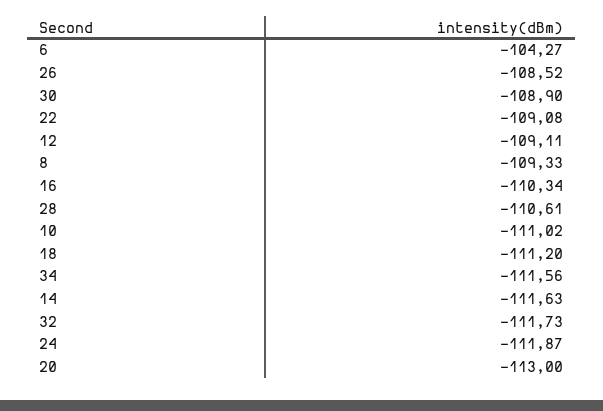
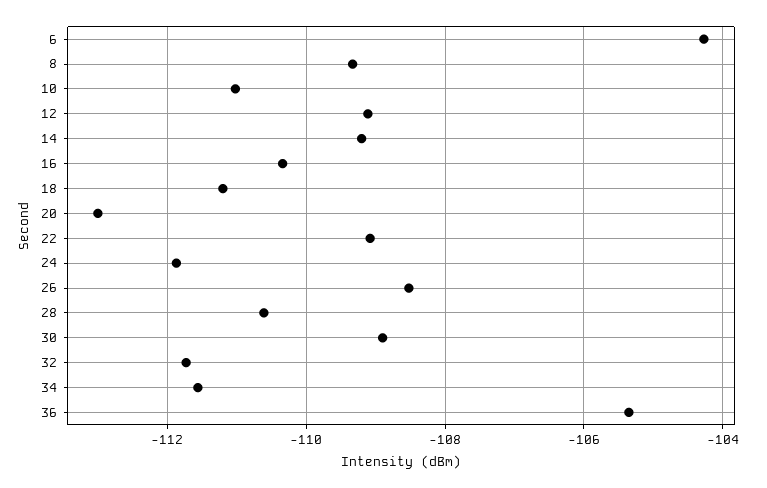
14: -111.63 -> -109.2
36: none -> -105.4

